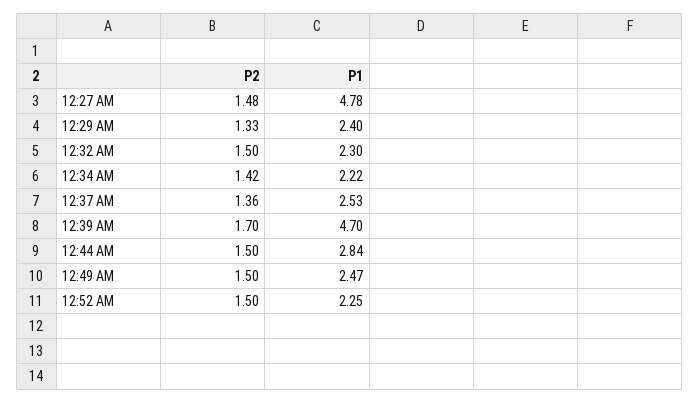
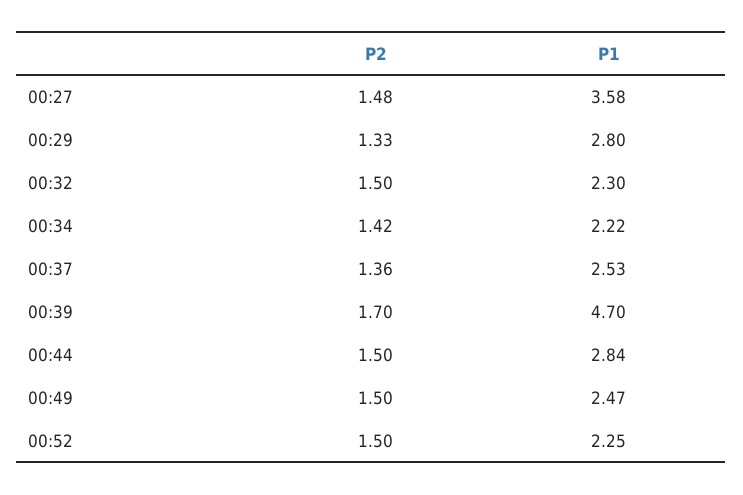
P1, 12:27 AM: 4.78 -> 3.58
P1, 12:29 AM: 2.4 -> 2.8

